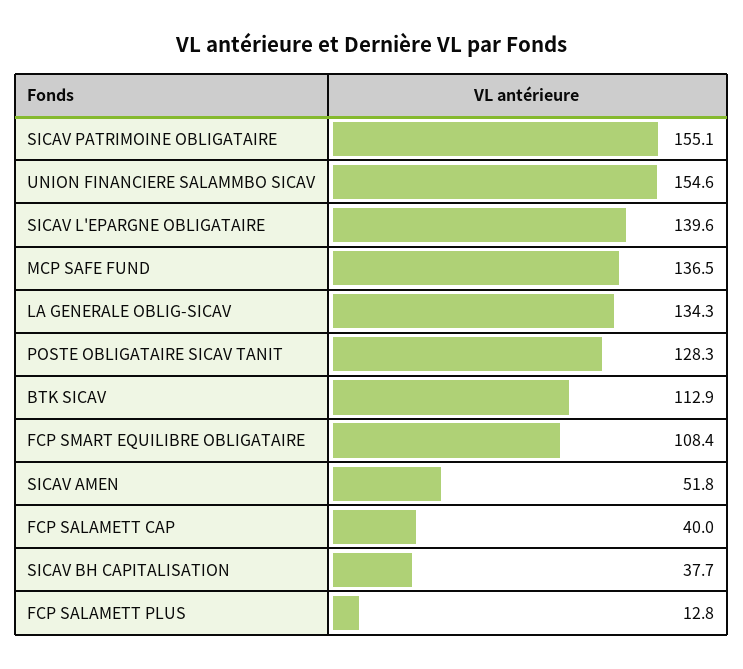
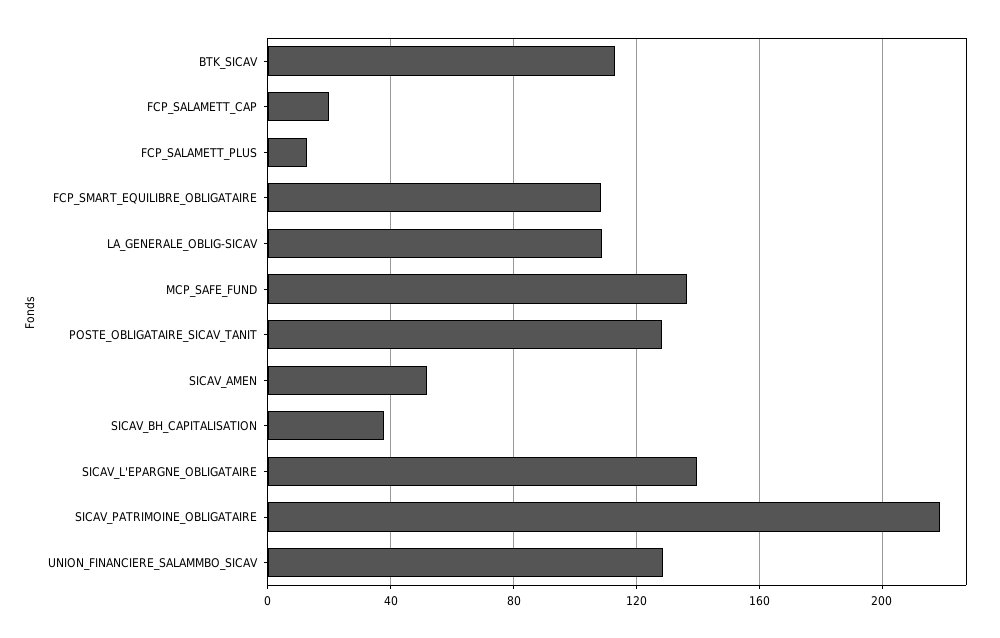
SICAV PATRIMOINE OBLIGATAIRE: 155.1 -> 220
UNION FINANCIERE SALAMMBO SICAV: 154.6 -> 130
LA GENERALE OBLIG-SICAV: 134.3 -> 110
FCP SALAMETT CAP: 40 -> 20

